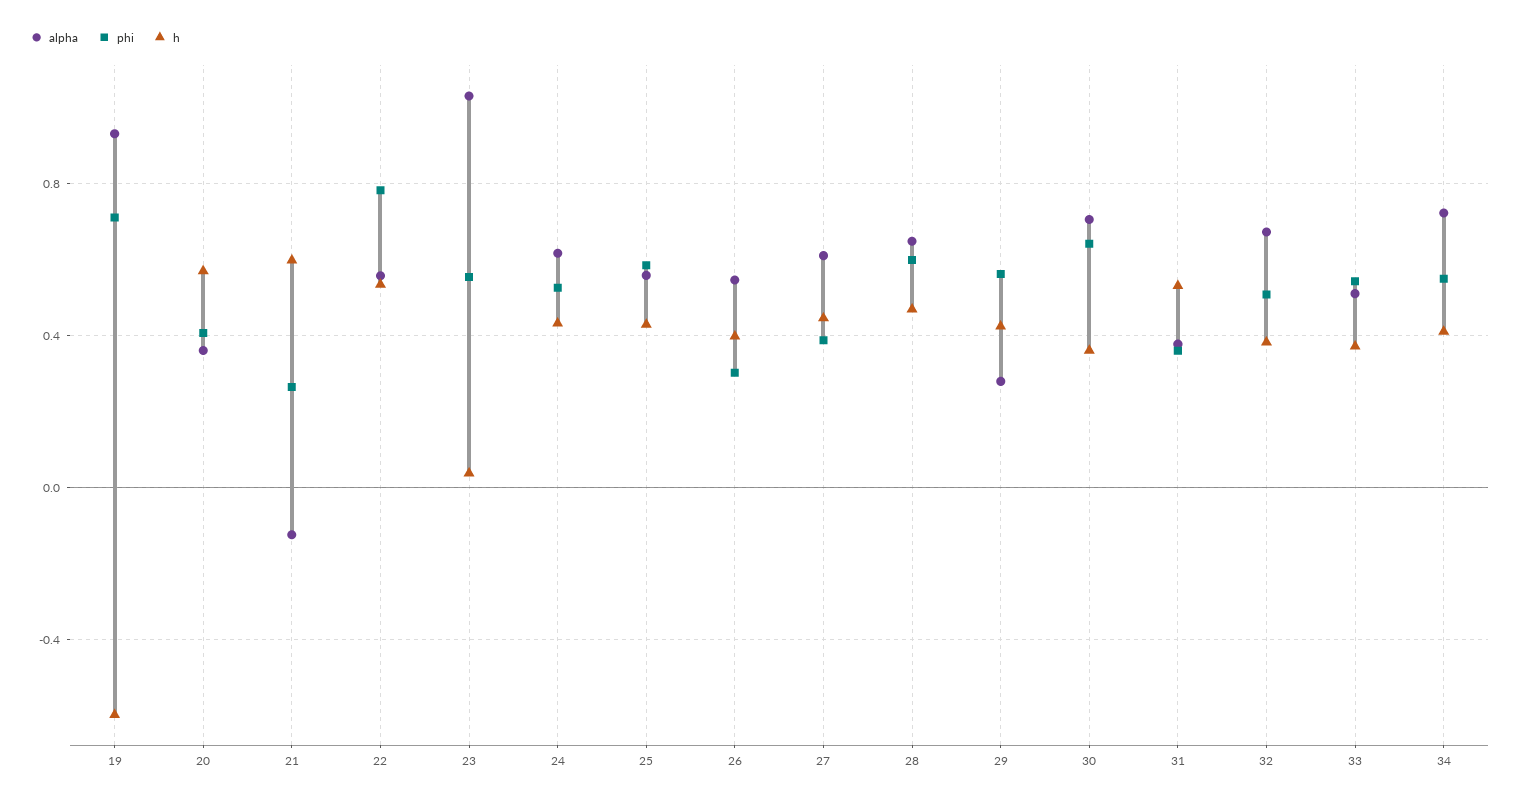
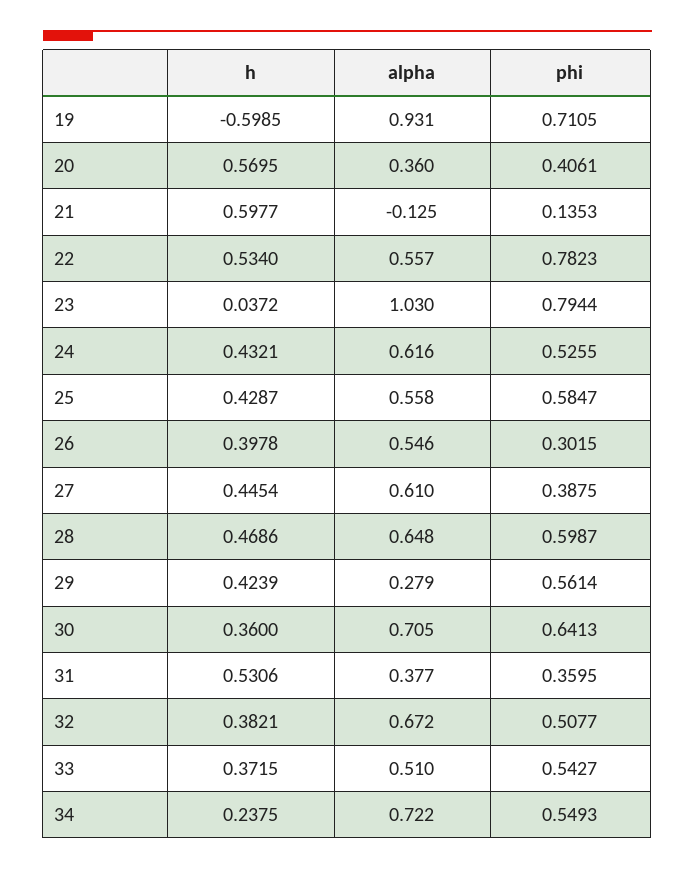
phi, 21: 0.25 -> 0.1353
phi, 23: 0.55 -> 0.7944
h, 34: 0.4 -> 0.2375

